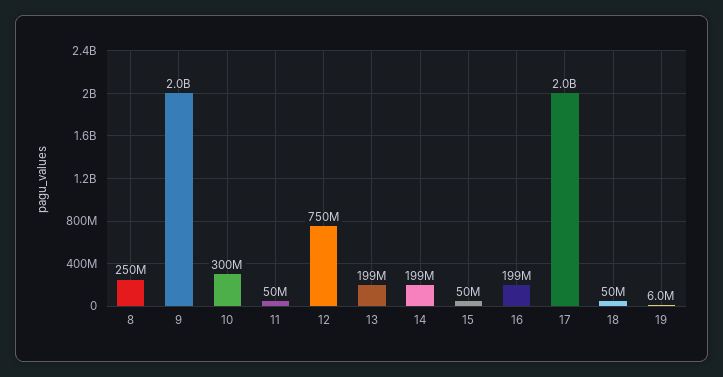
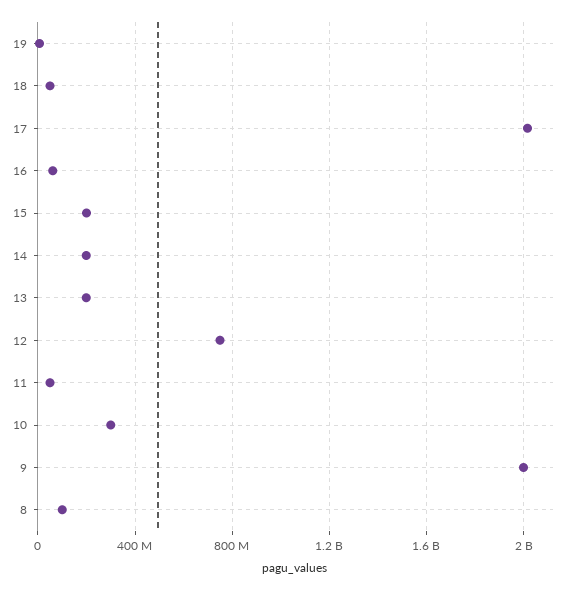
8: 250000000 -> 100000000
15: 50000000 -> 200000000
16: 199000000 -> 50000000

